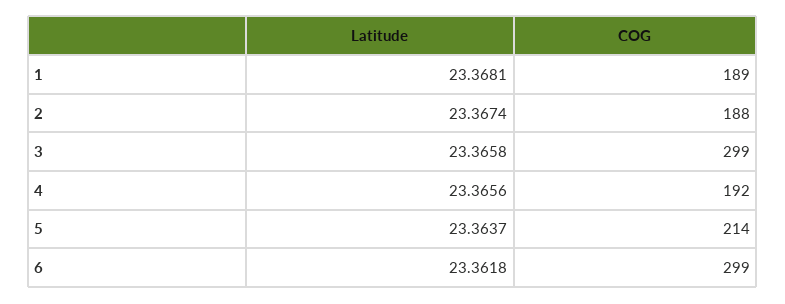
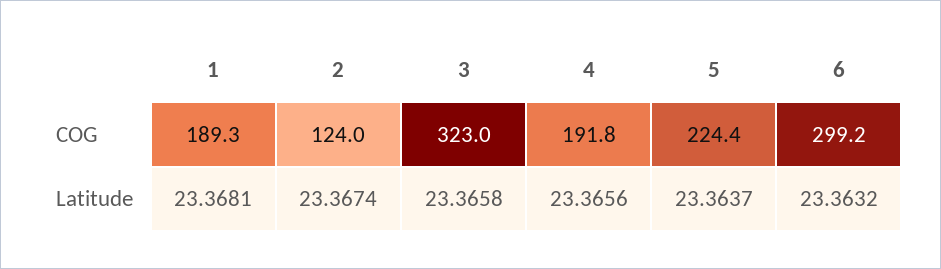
COG, 2: 188 -> 124
COG, 3: 299 -> 323
COG, 5: 214 -> 224.4
Latitude, 6: 23.3618 -> 23.3632

